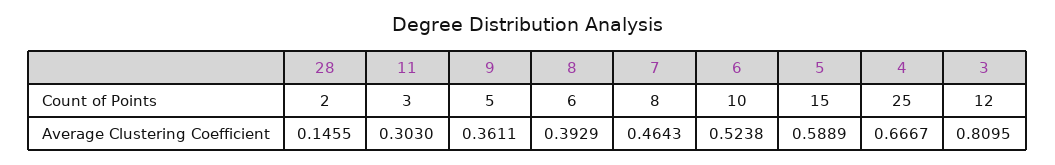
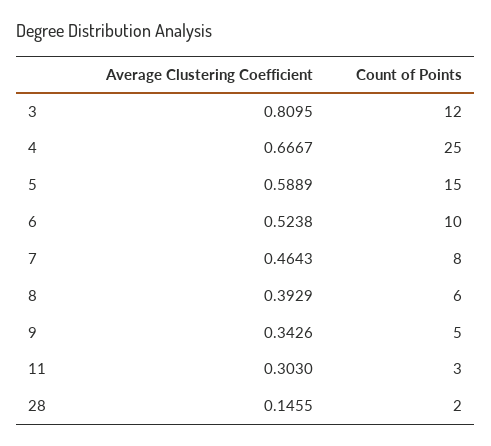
9, Average Clustering Coefficient: 0.3611 -> 0.3426

